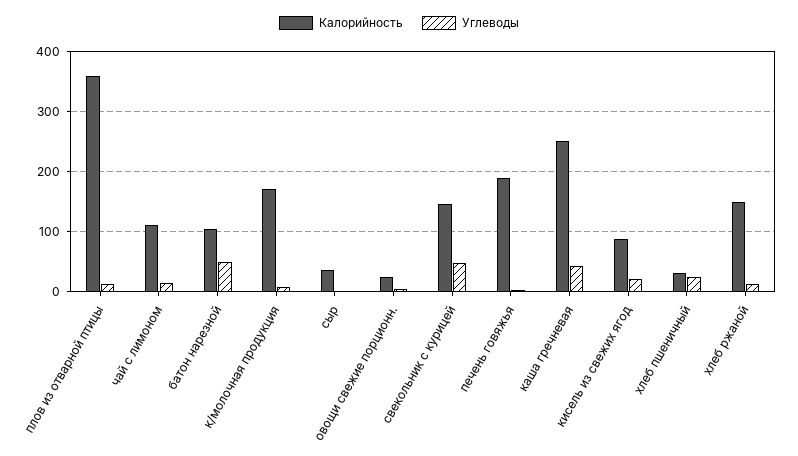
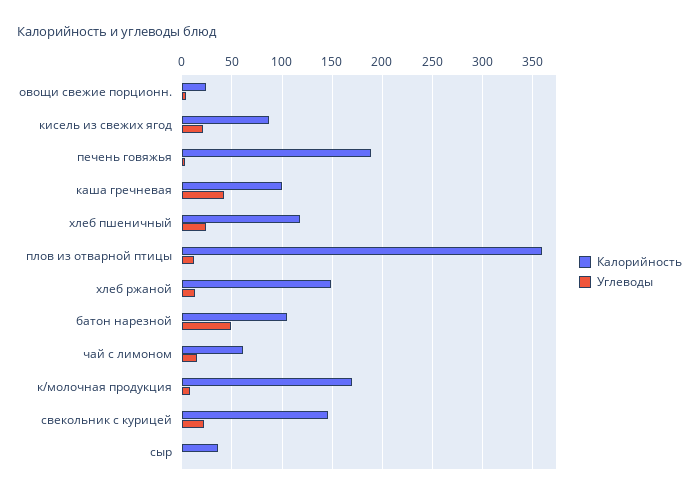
Калорийность, чай с лимоном: 110 -> 60
Углеводы, свекольник с курицей: 50 -> 20
Калорийность, каша гречневая: 250 -> 100
Калорийность, хлеб пшеничный: 30 -> 120

